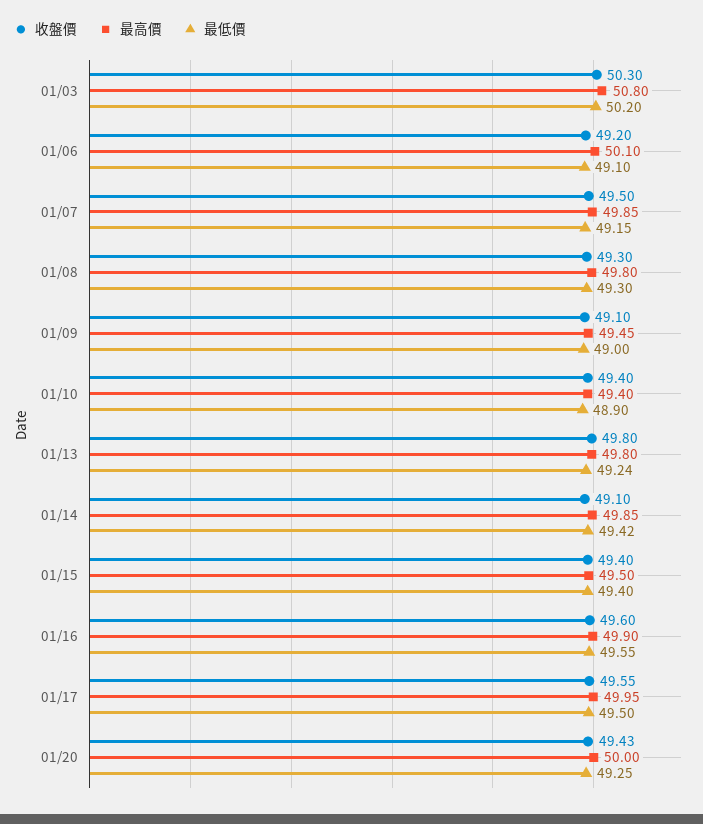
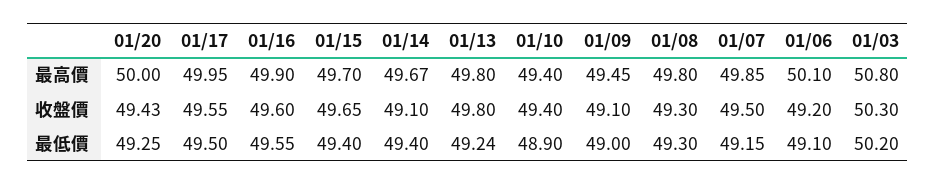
最高價, 01/14: 49.85 -> 49.67
最低價, 01/14: 49.42 -> 49.4
收盤價, 01/15: 49.4 -> 49.65
最高價, 01/15: 49.5 -> 49.7

